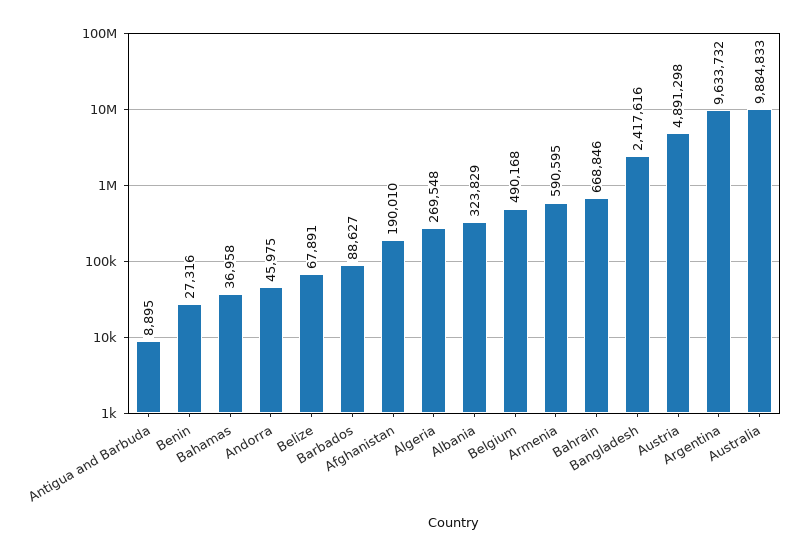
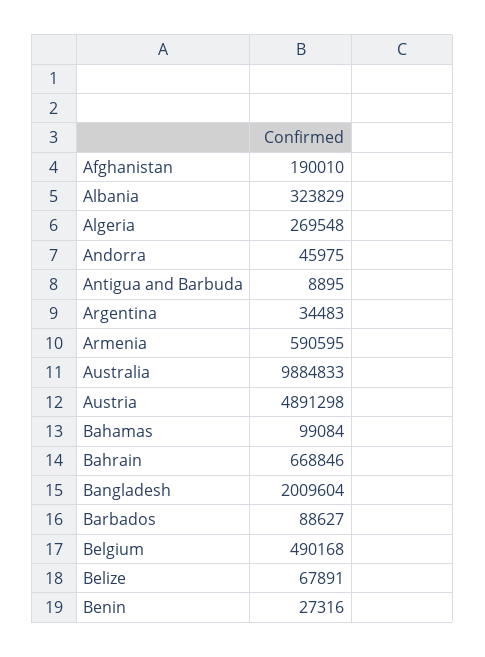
Bahamas: 36958 -> 99084
Bangladesh: 2417616 -> 2009604
Argentina: 9633732 -> 34483

